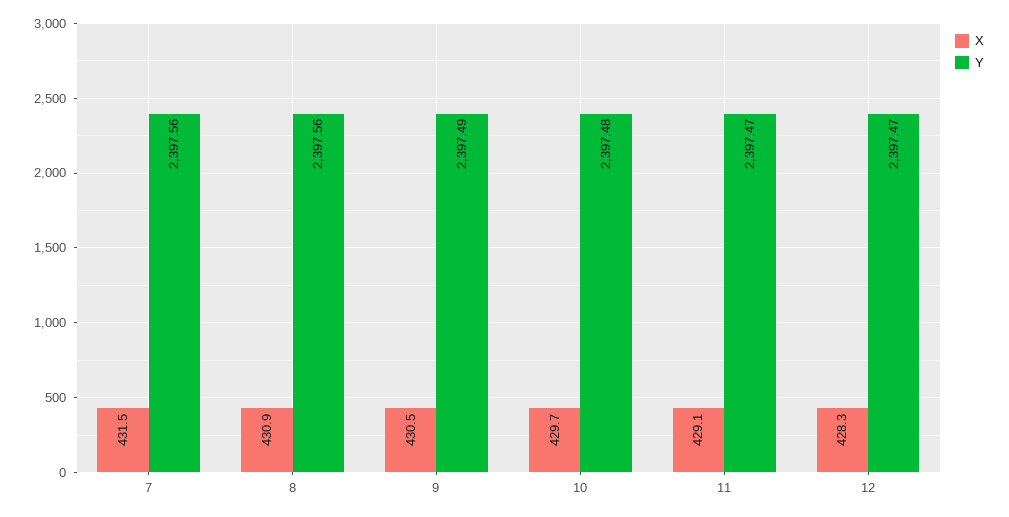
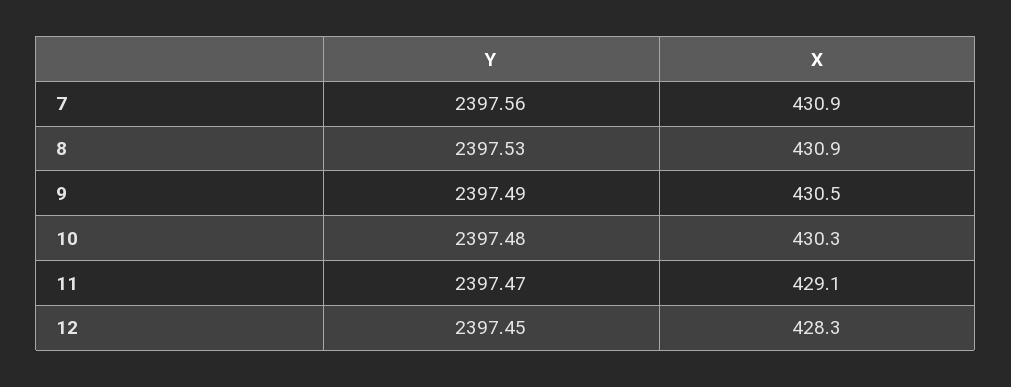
X, 7: 431.5 -> 430.9
Y, 8: 2397.56 -> 2397.53
X, 10: 429.7 -> 430.3
Y, 12: 2397.47 -> 2397.45

